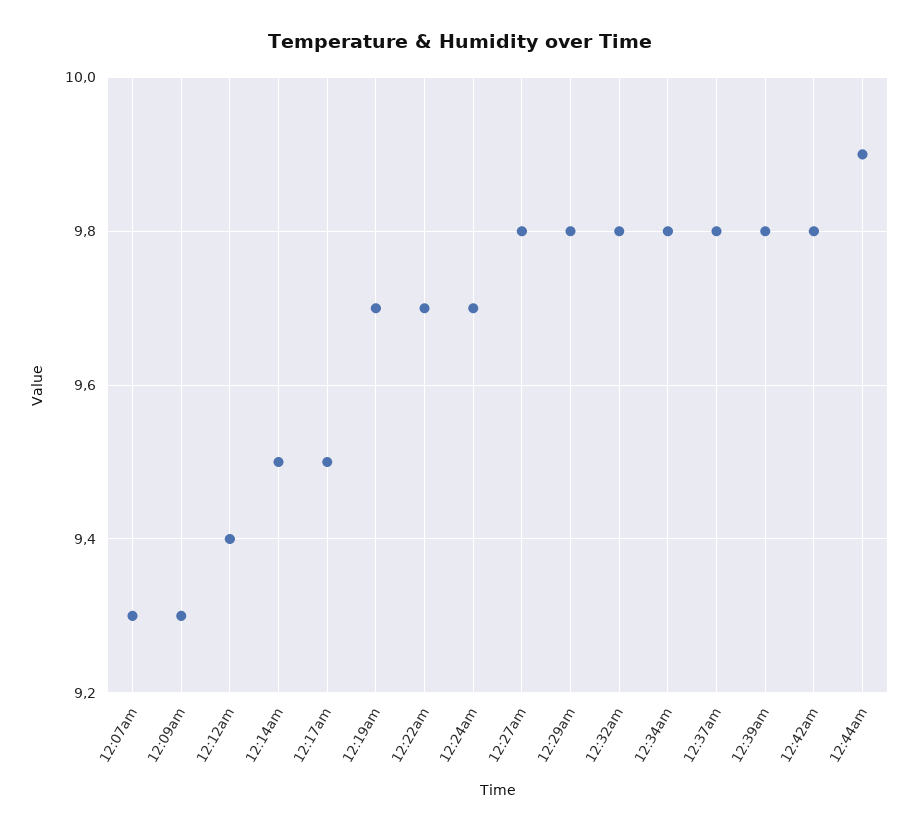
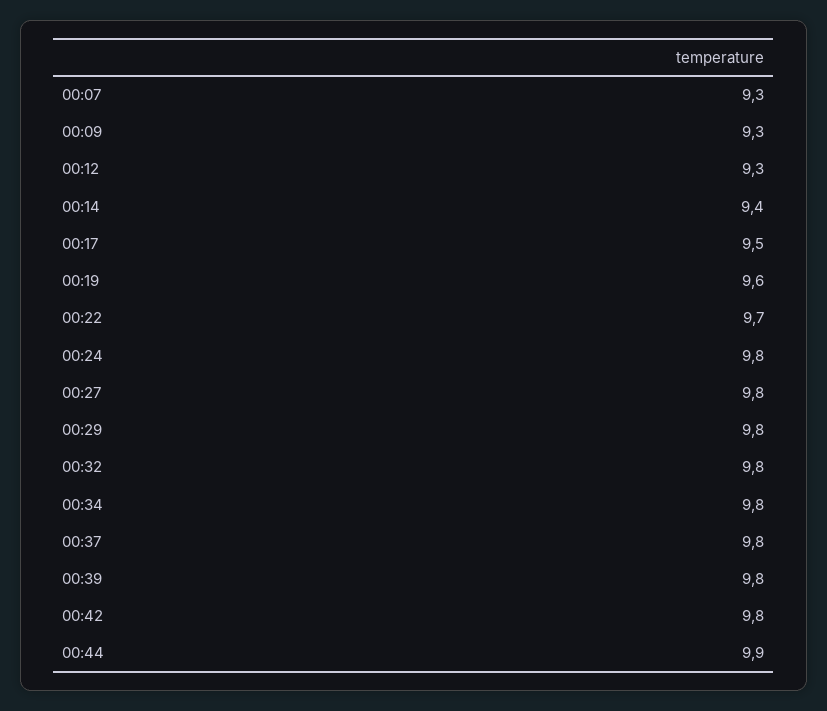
12:12am: 9.4 -> 9.3
12:14am: 9.5 -> 9.4
12:19am: 9.7 -> 9.6
12:24am: 9.7 -> 9.8

